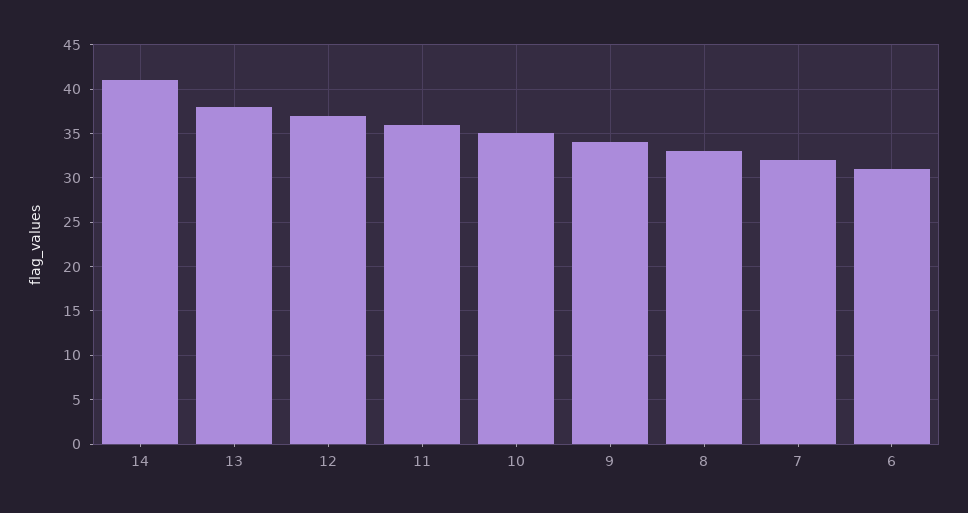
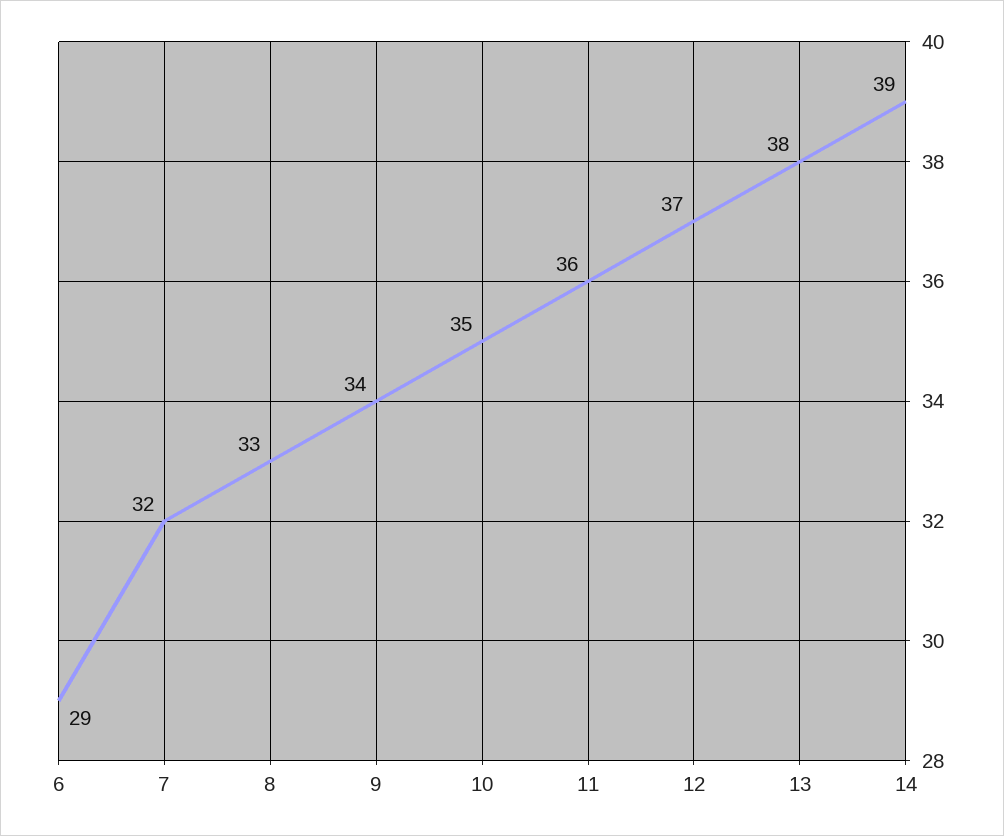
14: 41 -> 39
6: 31 -> 29

